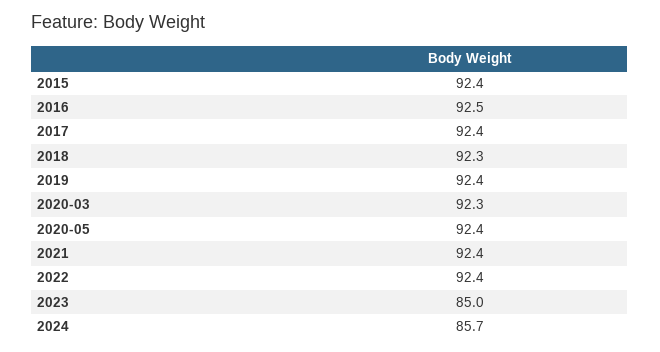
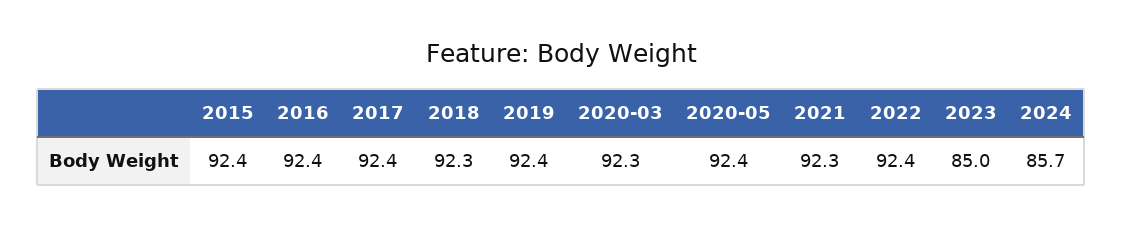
2016: 92.5 -> 92.4
2021: 92.4 -> 92.3

